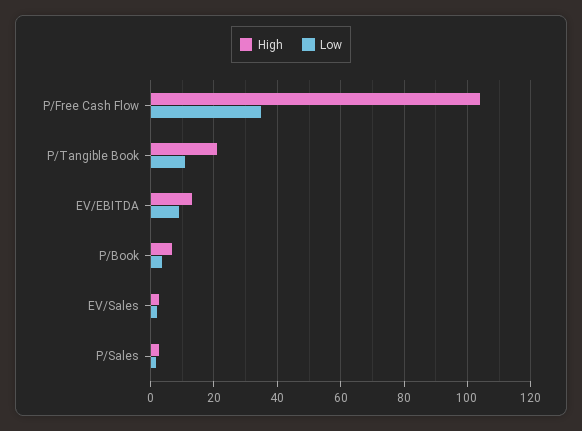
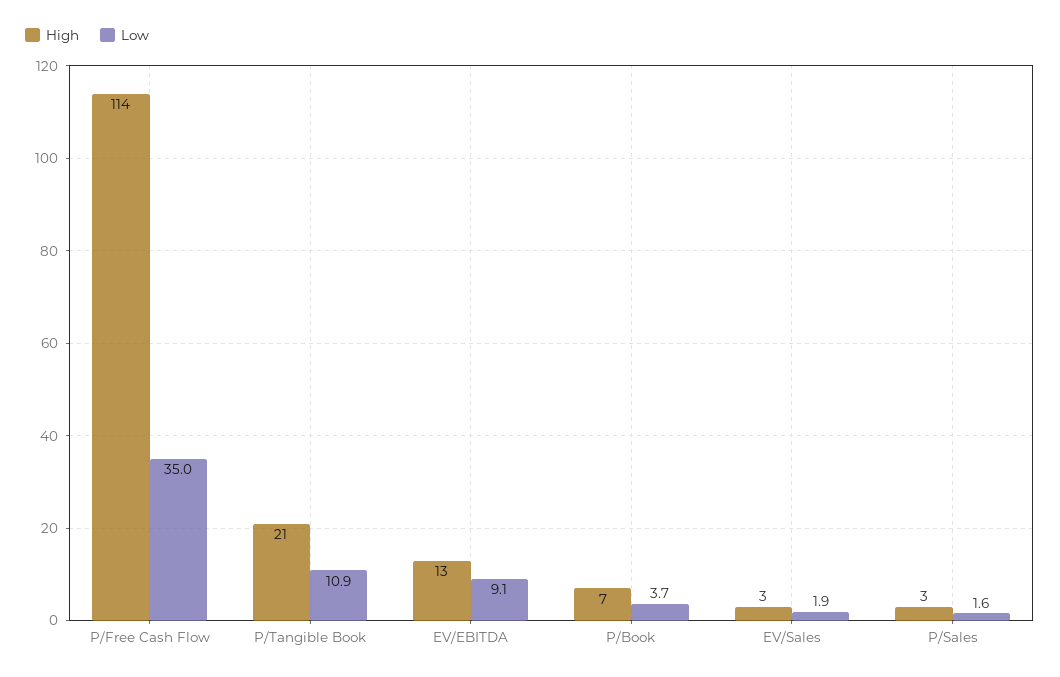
High, P/Free Cash Flow: 104 -> 114

